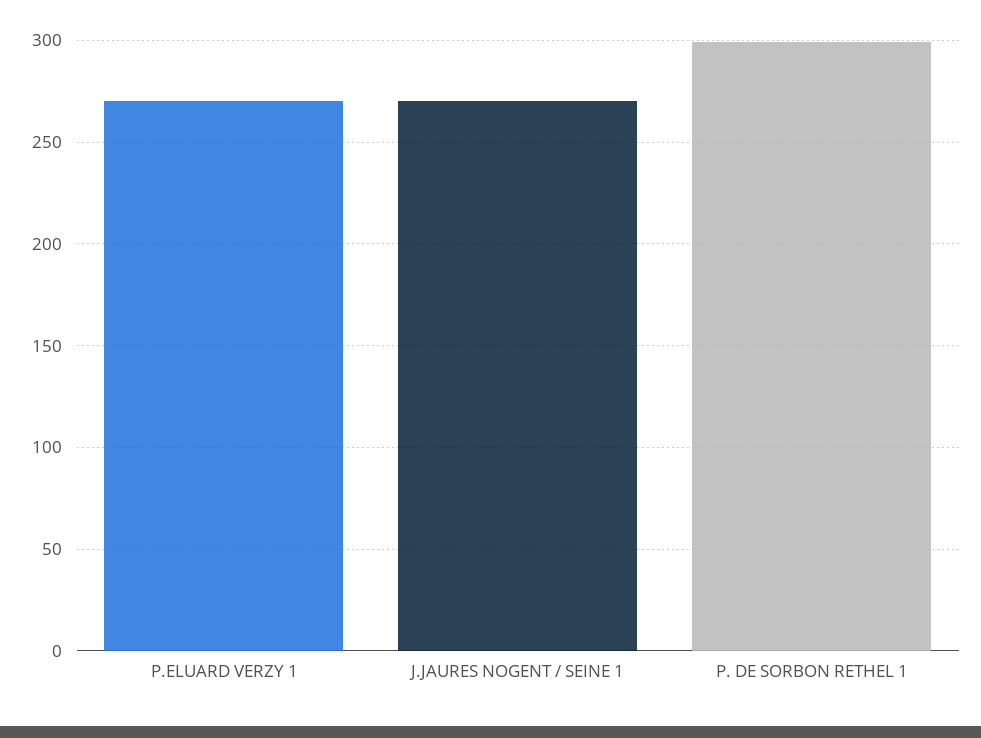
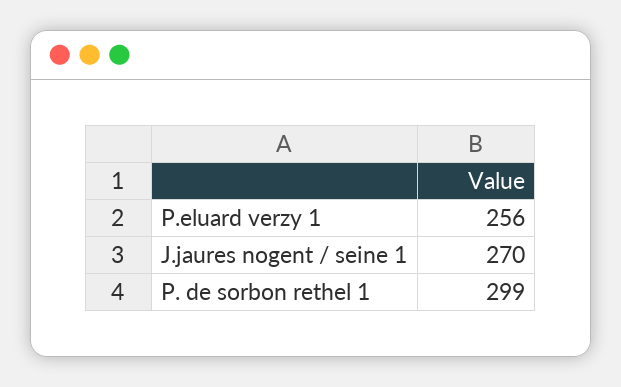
P.ELUARD VERZY 1: 270 -> 256

